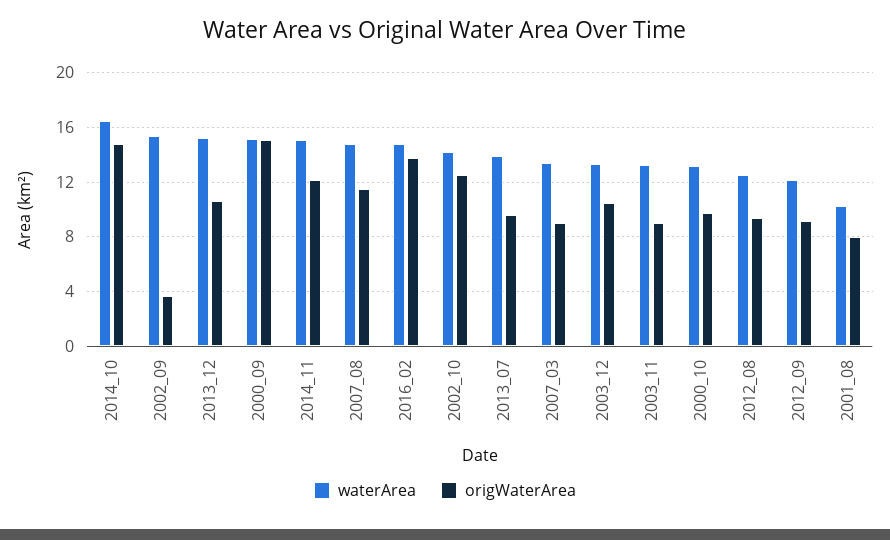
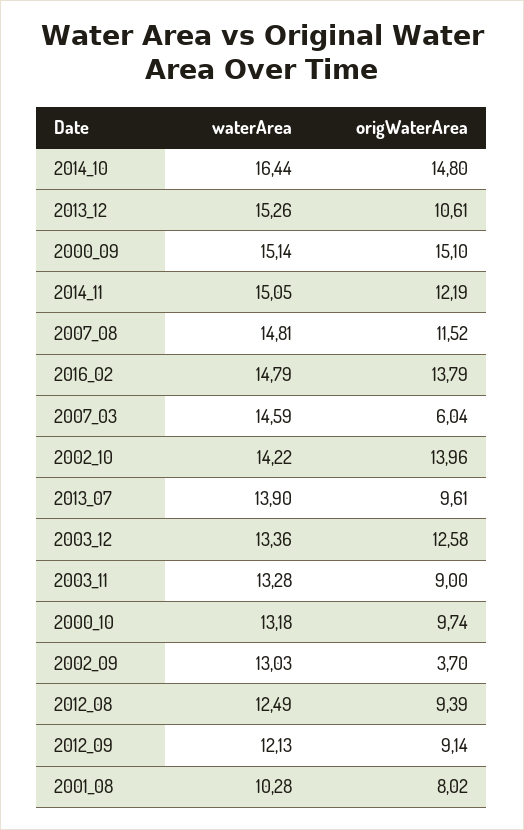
waterArea, 2002_09: 15.5 -> 13.03
origWaterArea, 2002_10: 12.5 -> 13.96
waterArea, 2007_03: 13.5 -> 14.59
origWaterArea, 2007_03: 9 -> 6.04
origWaterArea, 2003_12: 10.5 -> 12.58

